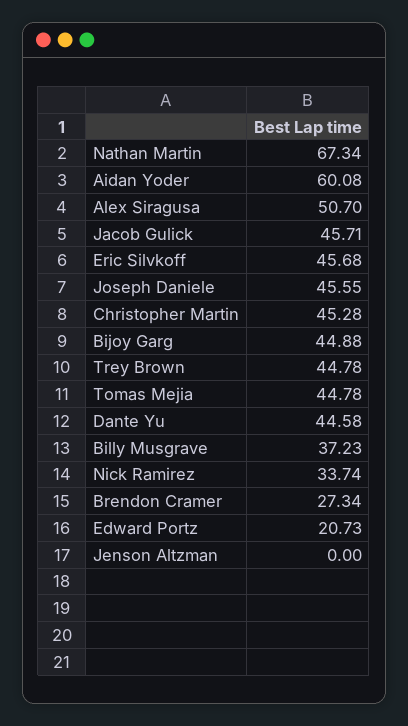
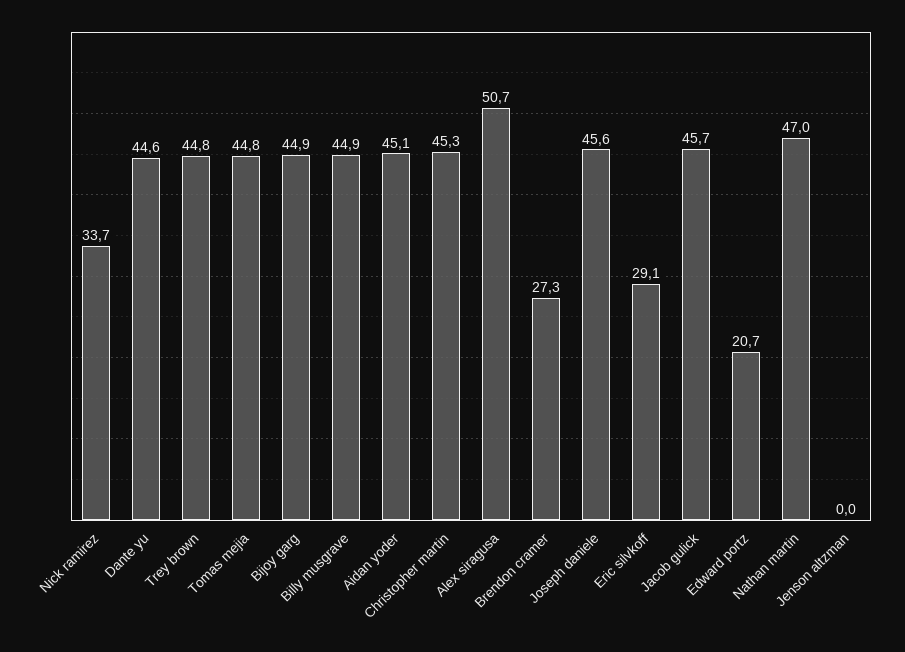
Nathan Martin: 67.34 -> 47
Aidan Yoder: 60.08 -> 45.1
Eric Silvkoff: 45.68 -> 29.1
Billy Musgrave: 37.23 -> 44.9

